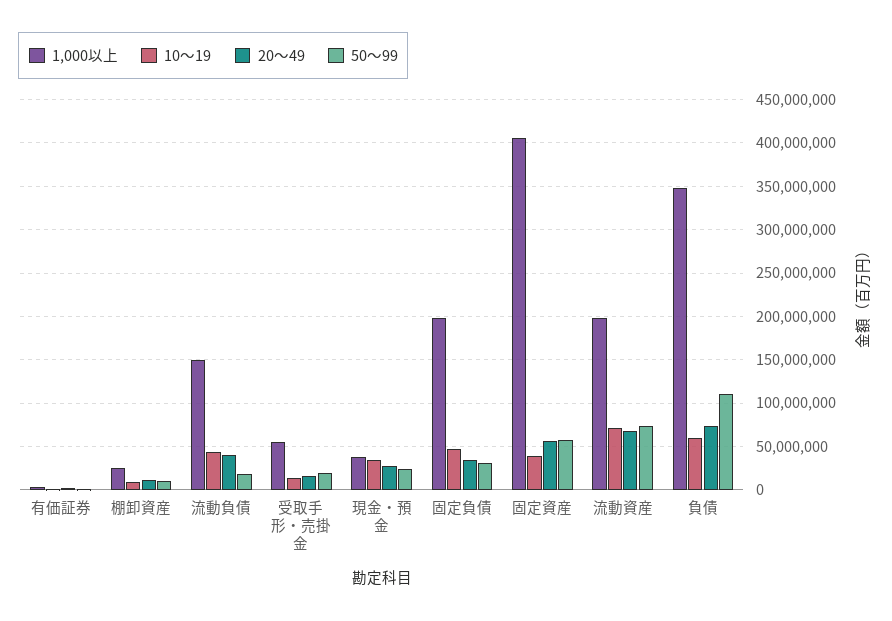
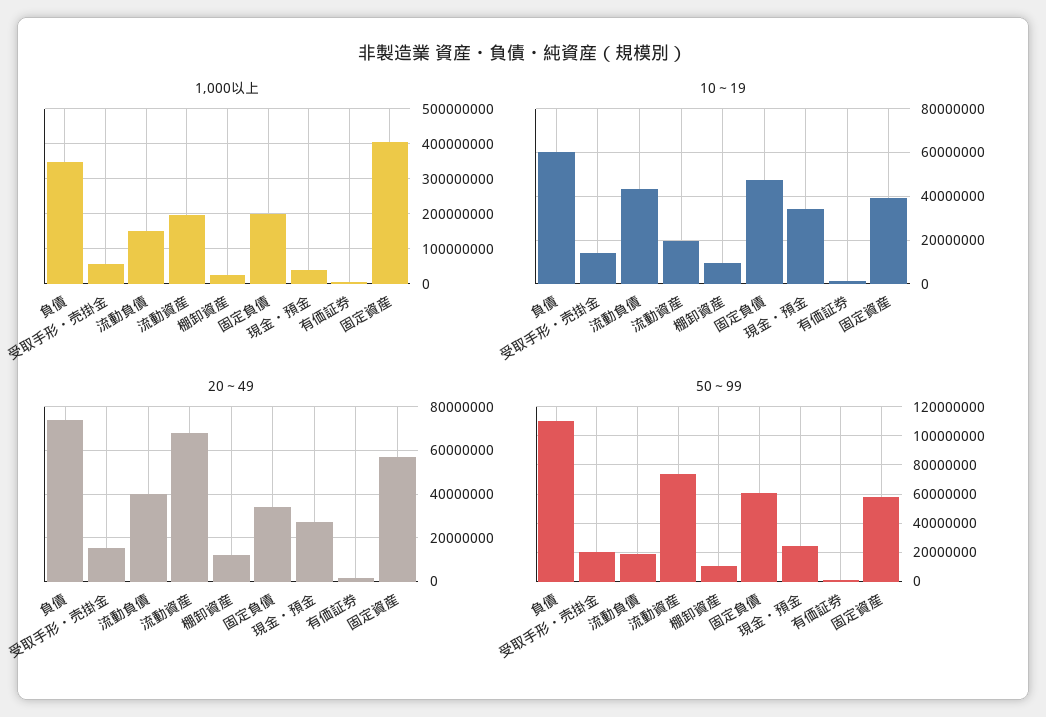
50～99, 固定負債: 30000000 -> 60000000
10～19, 流動資産: 70000000 -> 20000000

